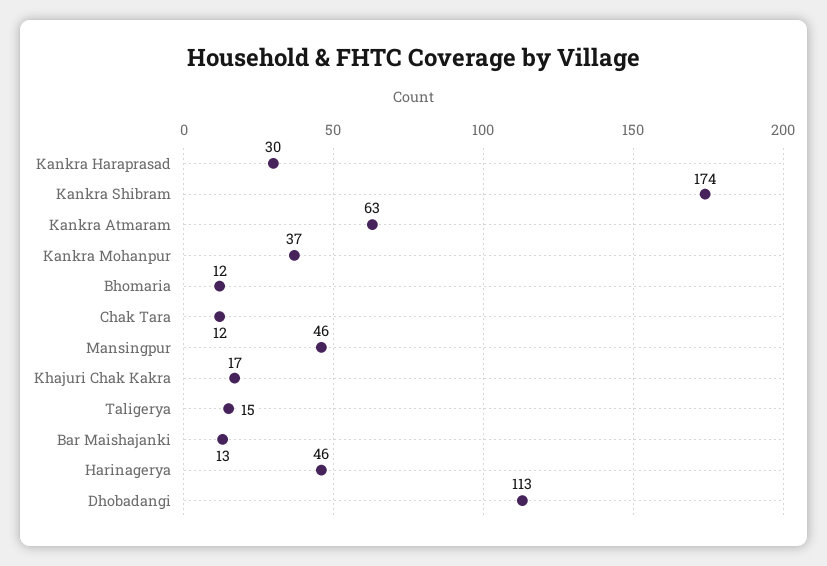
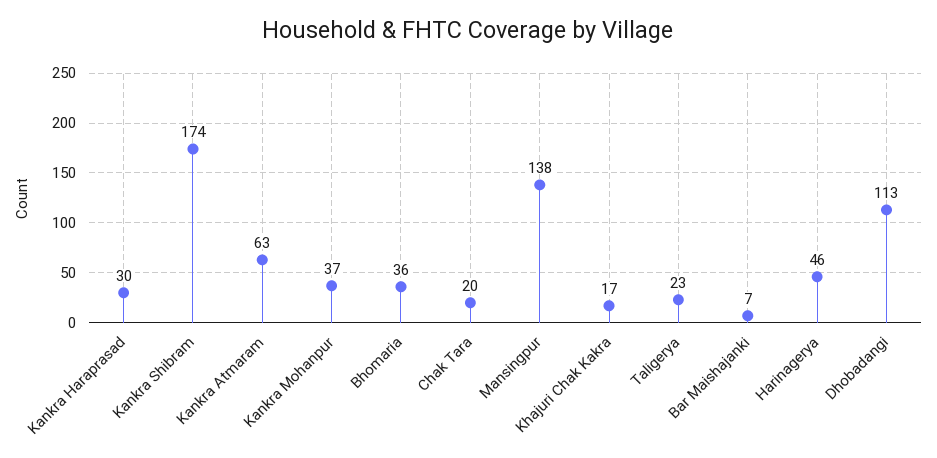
Bhomaria: 12 -> 36
Chak Tara: 12 -> 20
Mansingpur: 46 -> 138
Taligerya: 15 -> 23
Bar Maishajanki: 13 -> 7

